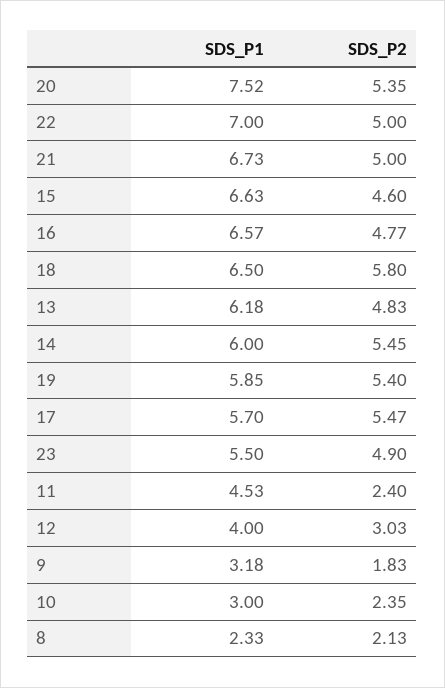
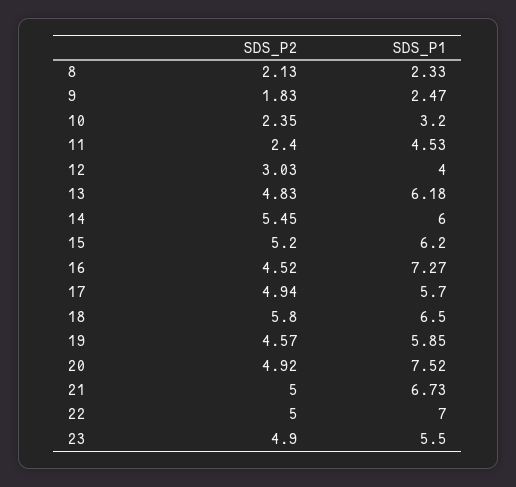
SDS_P2, 20: 5.35 -> 4.92
SDS_P1, 15: 6.63 -> 6.2
SDS_P2, 15: 4.6 -> 5.2
SDS_P1, 16: 6.57 -> 7.27
SDS_P2, 16: 4.77 -> 4.52
SDS_P2, 19: 5.4 -> 4.57
SDS_P2, 17: 5.47 -> 4.94
SDS_P1, 9: 3.18 -> 2.47
SDS_P1, 10: 3 -> 3.2

